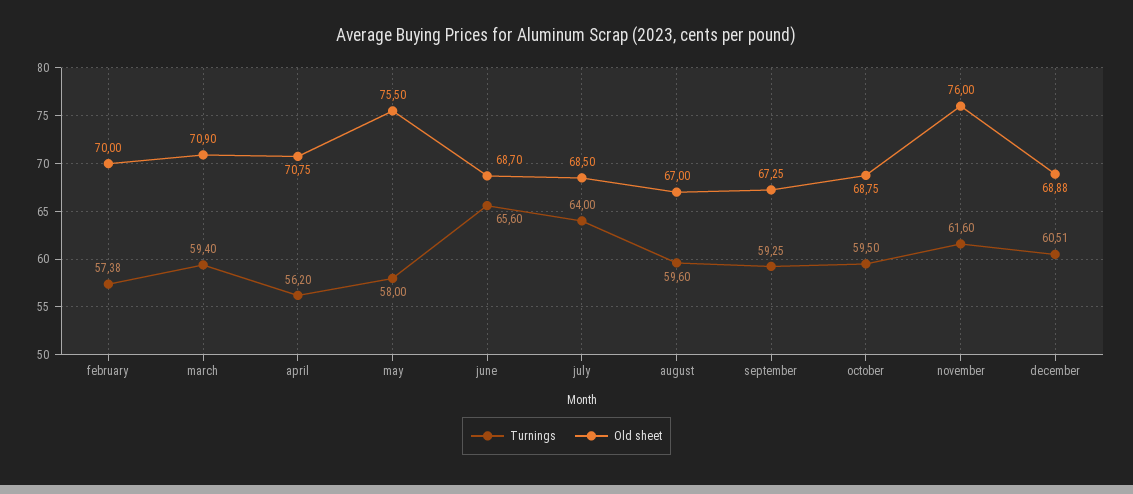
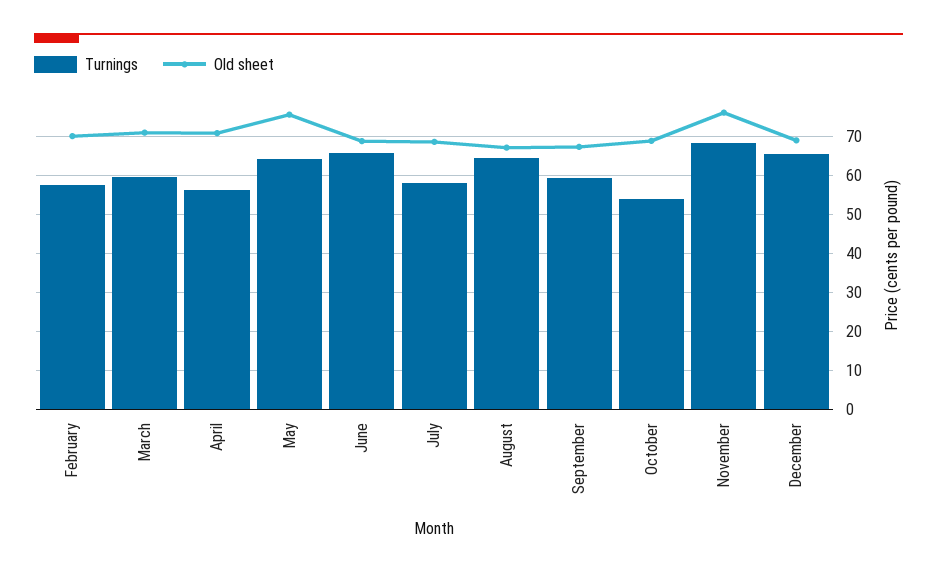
Turnings, may: 58 -> 64
Turnings, july: 64 -> 58
Turnings, august: 59.6 -> 64
Turnings, october: 59.5 -> 54
Turnings, november: 61.6 -> 68
Turnings, december: 60.51 -> 66

